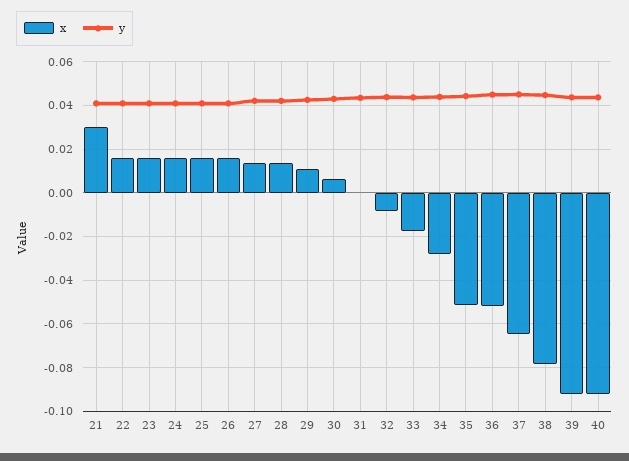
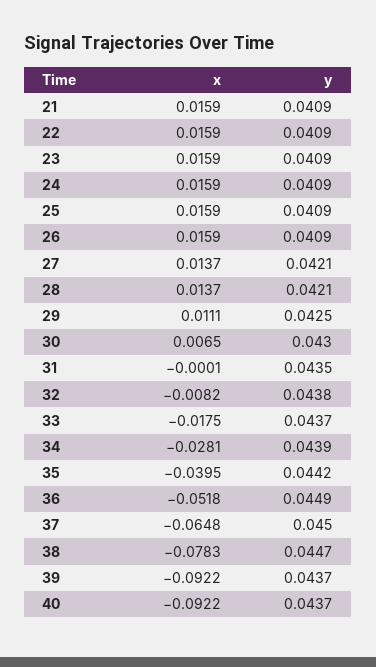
x, 21: 0.03 -> 0.0159
x, 35: -0.05 -> -0.0395

